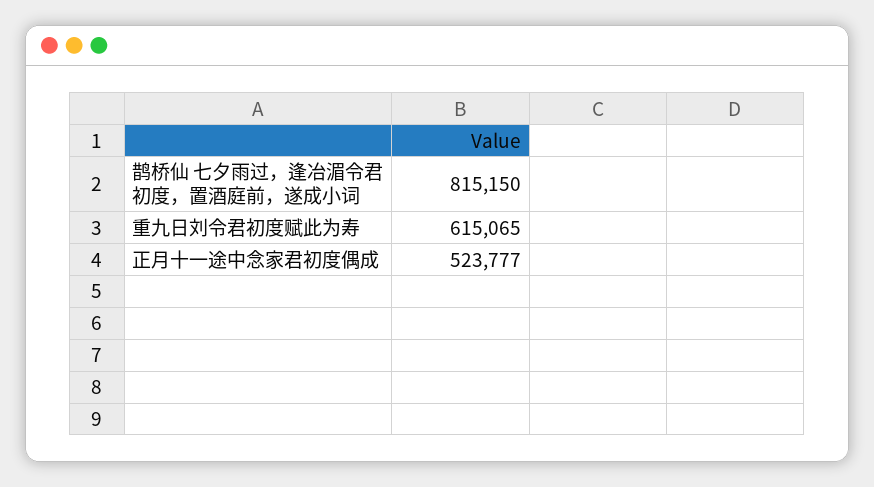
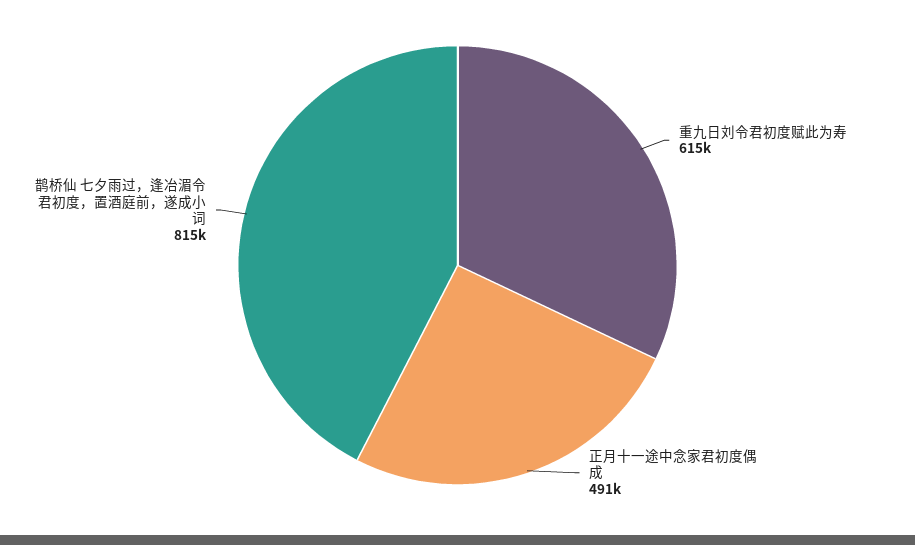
正月十一途中念家君初度偶成: 523777 -> 491000

